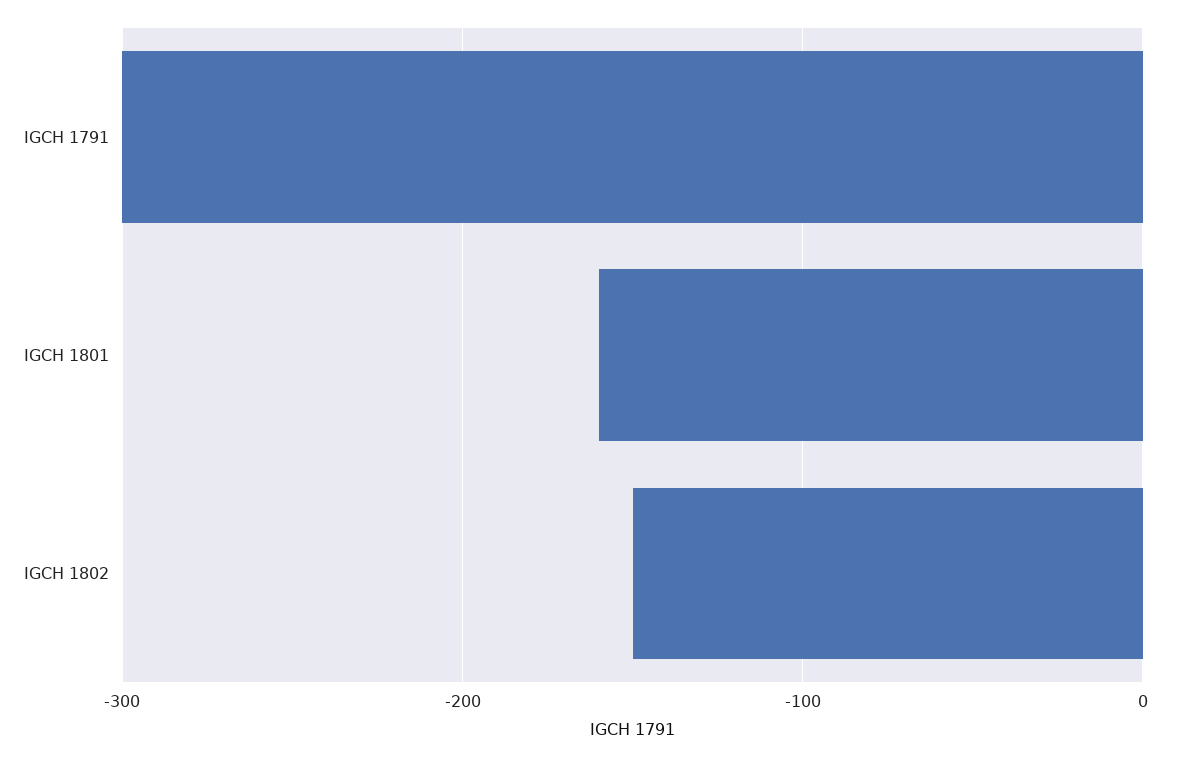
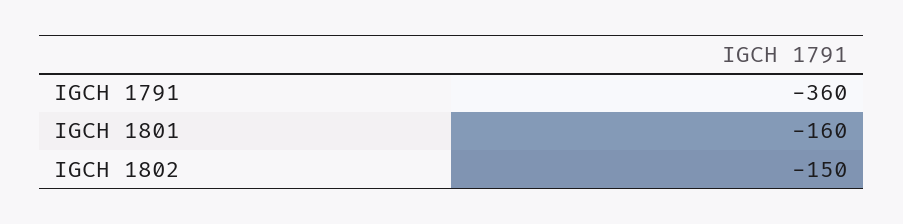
IGCH 1791: -300 -> -360

